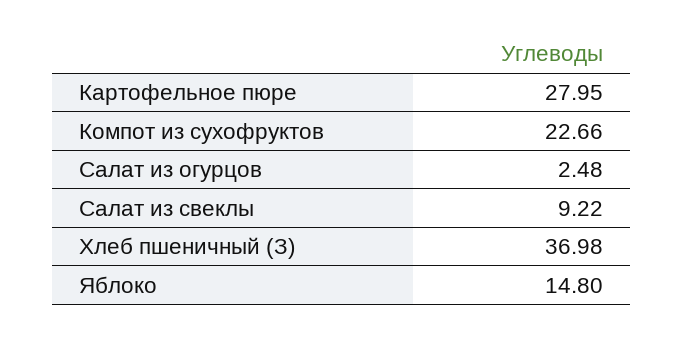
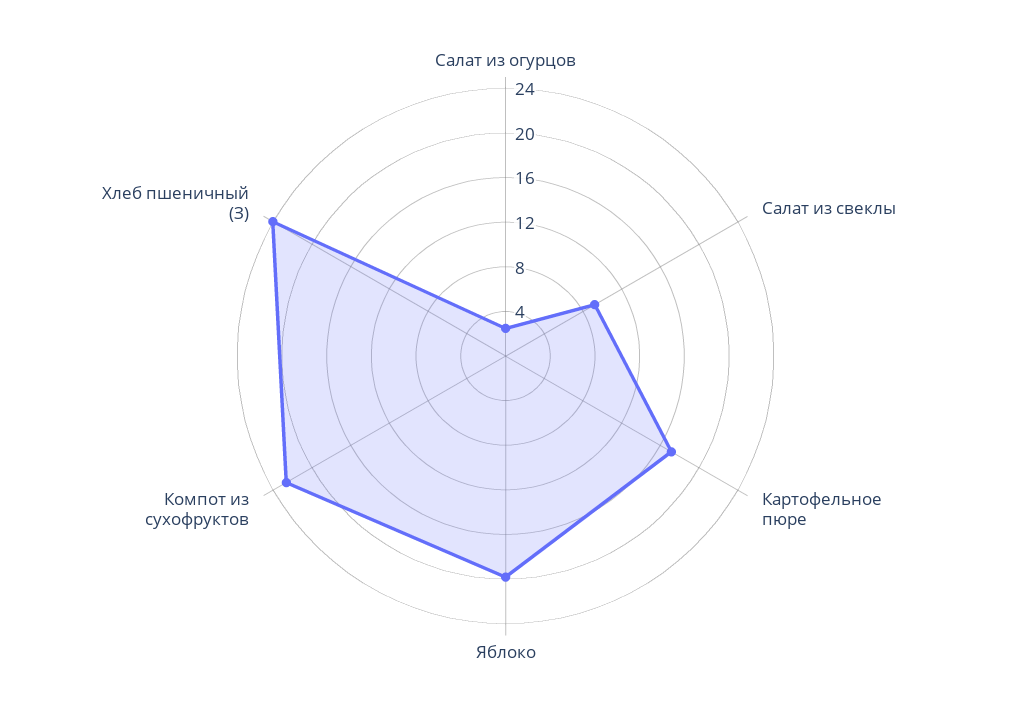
Картофельное пюре: 27.95 -> 17
Хлеб пшеничный (З): 36.98 -> 24
Яблоко: 14.8 -> 20

